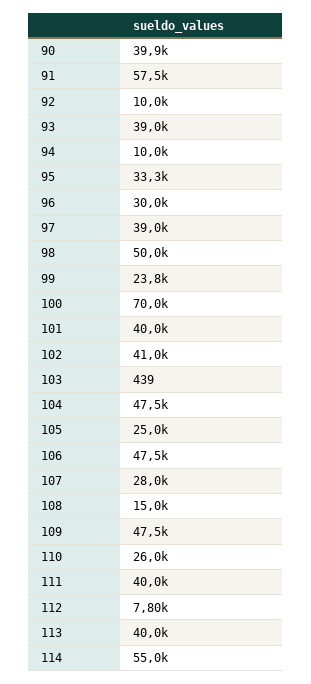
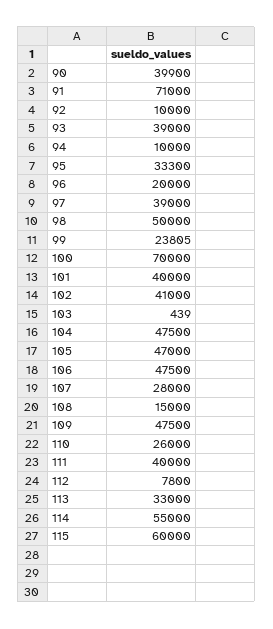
91: 57500 -> 71000
96: 30000 -> 20000
105: 25000 -> 47000
113: 40000 -> 33000
115: none -> 60000

